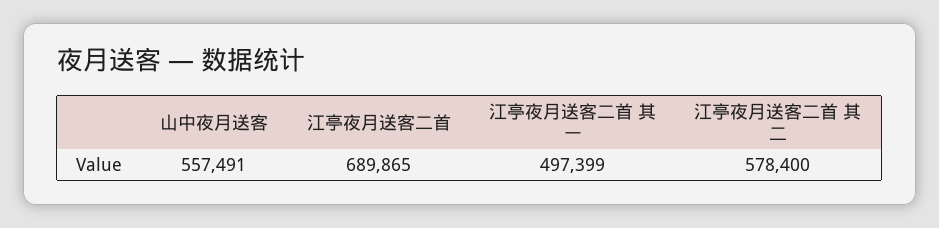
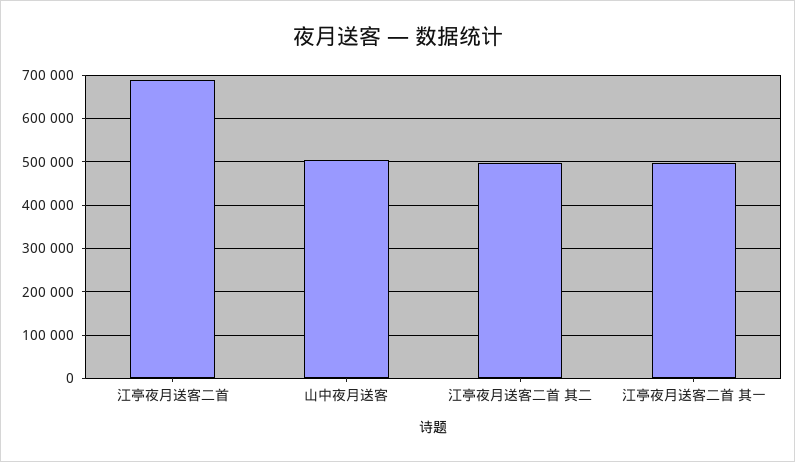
山中夜月送客: 557491 -> 500000
江亭夜月送客二首 其二: 578400 -> 500000

